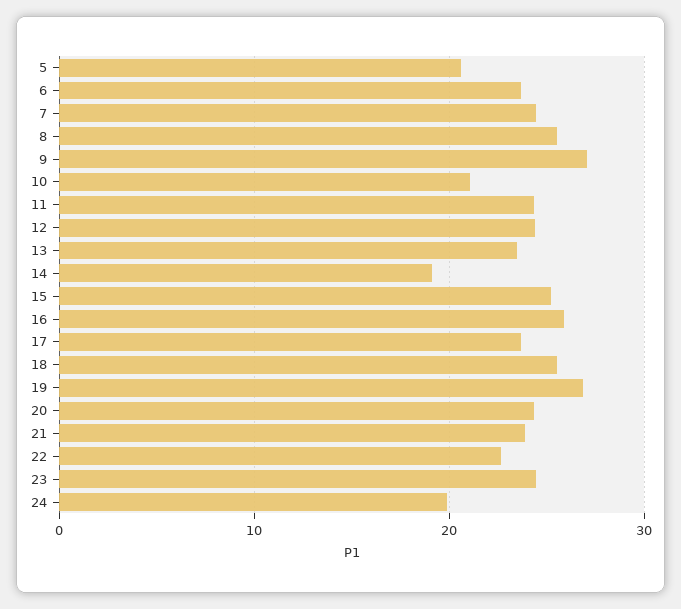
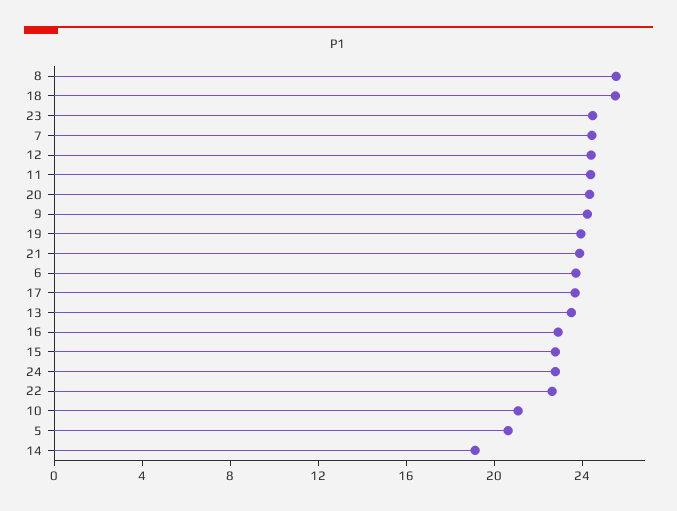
9: 27 -> 24
15: 25 -> 23
16: 26 -> 23
19: 27 -> 24
24: 20 -> 23

